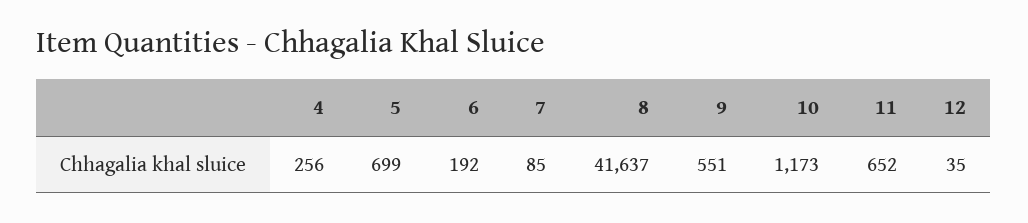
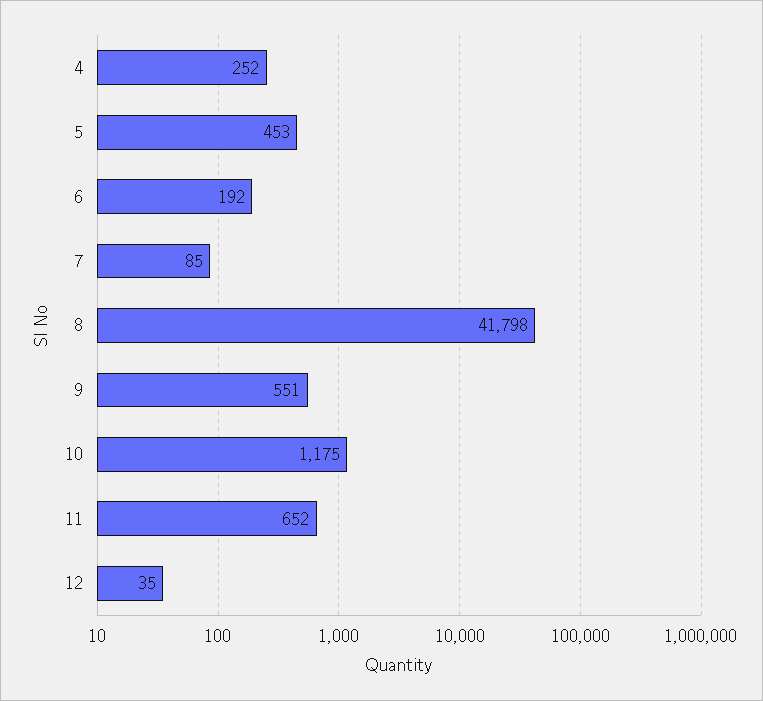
4: 256 -> 252
5: 699 -> 453
8: 41637 -> 41798
10: 1173 -> 1175

